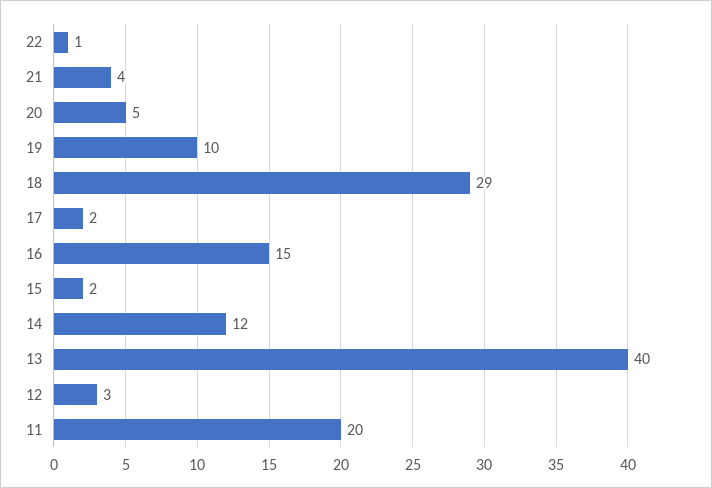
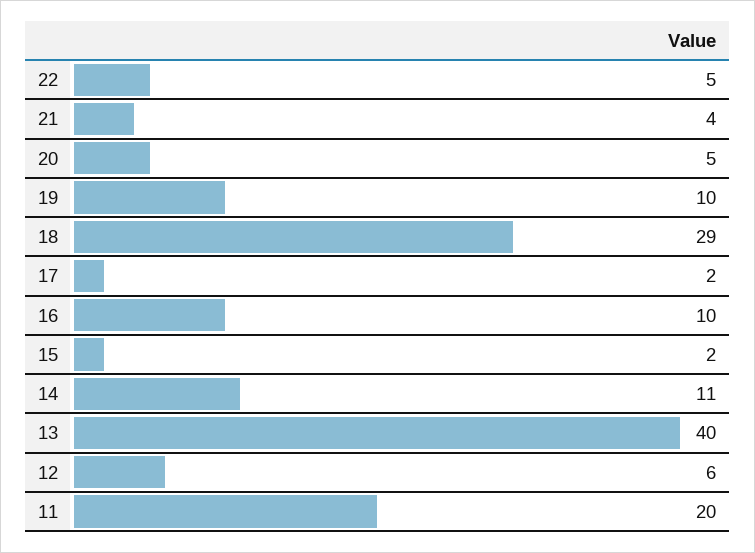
22: 1 -> 5
16: 15 -> 10
14: 12 -> 11
12: 3 -> 6

